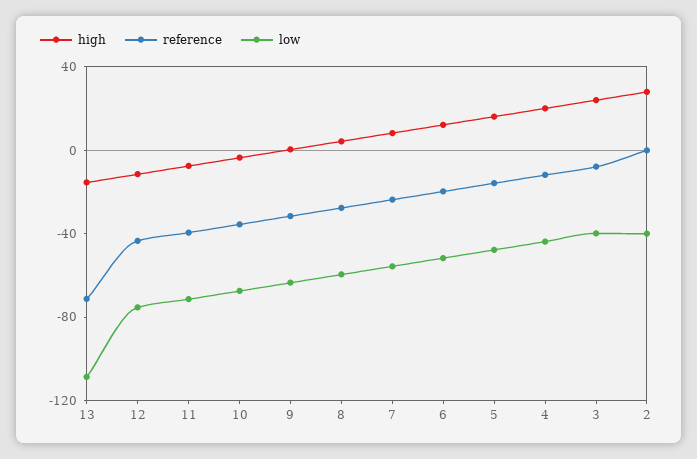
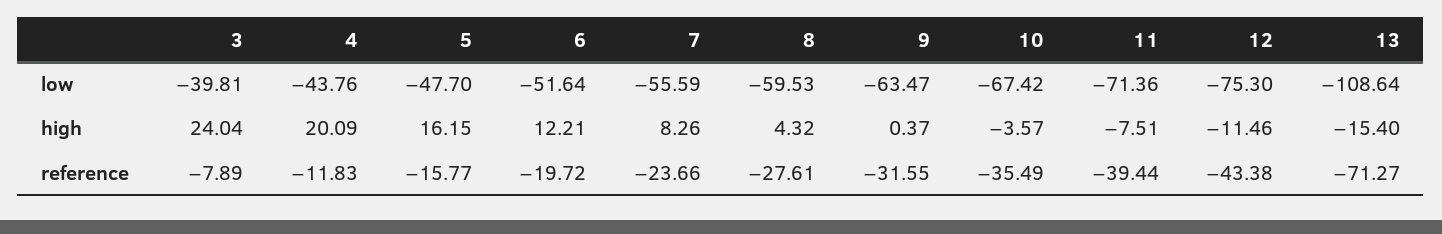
high, 2: 30 -> none
reference, 2: 0 -> none
low, 2: -40 -> none

